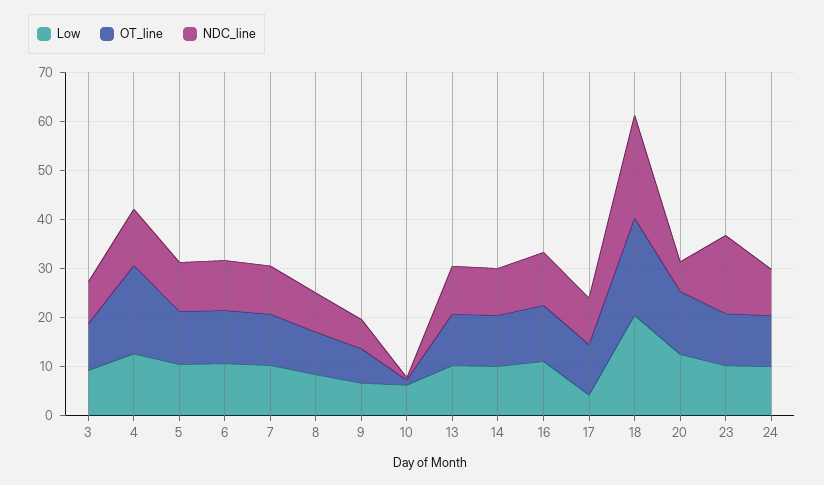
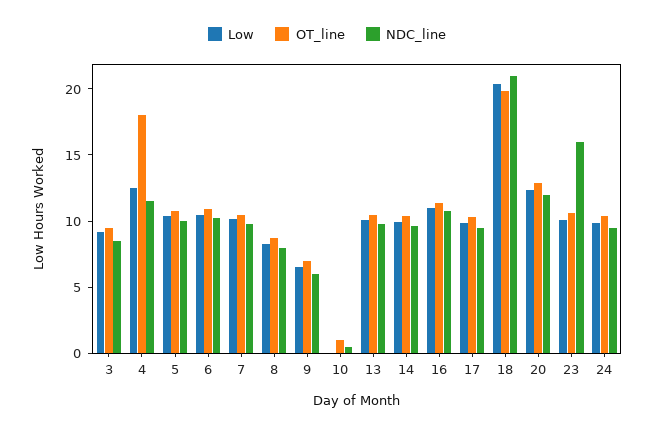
Low, 10: 6 -> 0
Low, 17: 4 -> 10
NDC_line, 20: 6 -> 12

